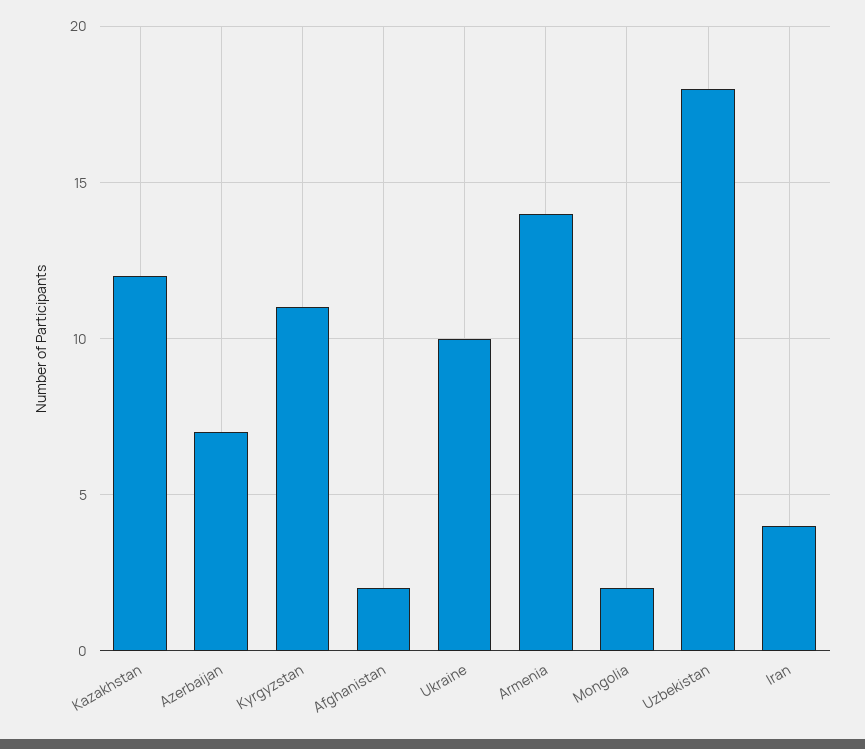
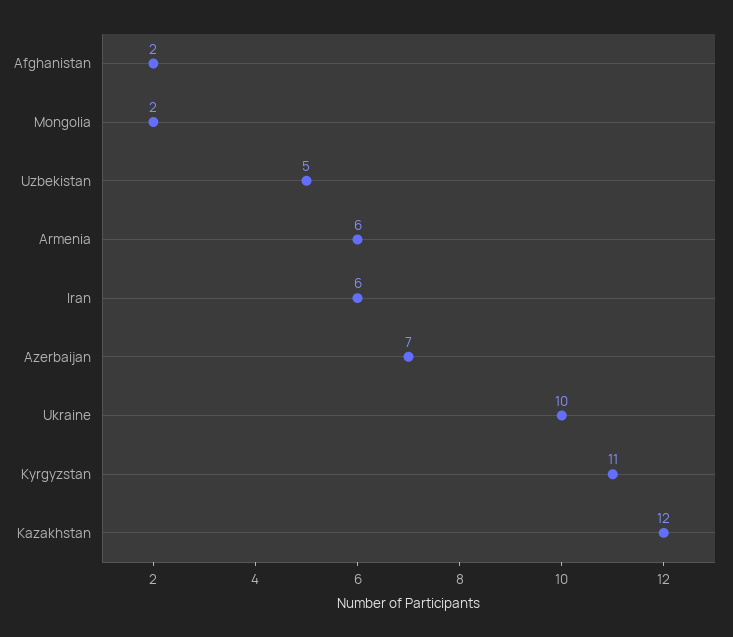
Armenia: 14 -> 6
Uzbekistan: 18 -> 5
Iran: 4 -> 6

